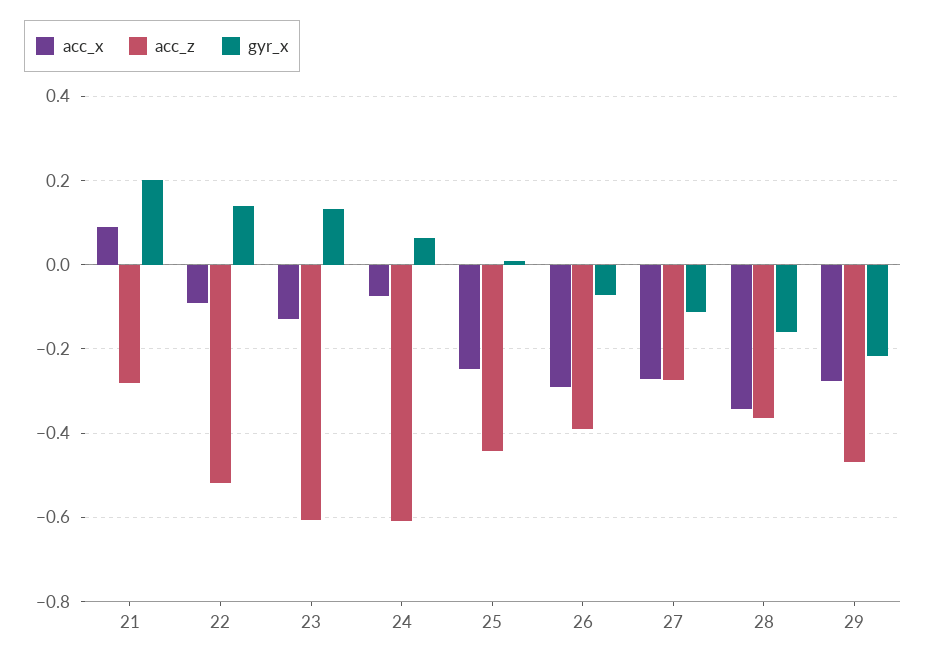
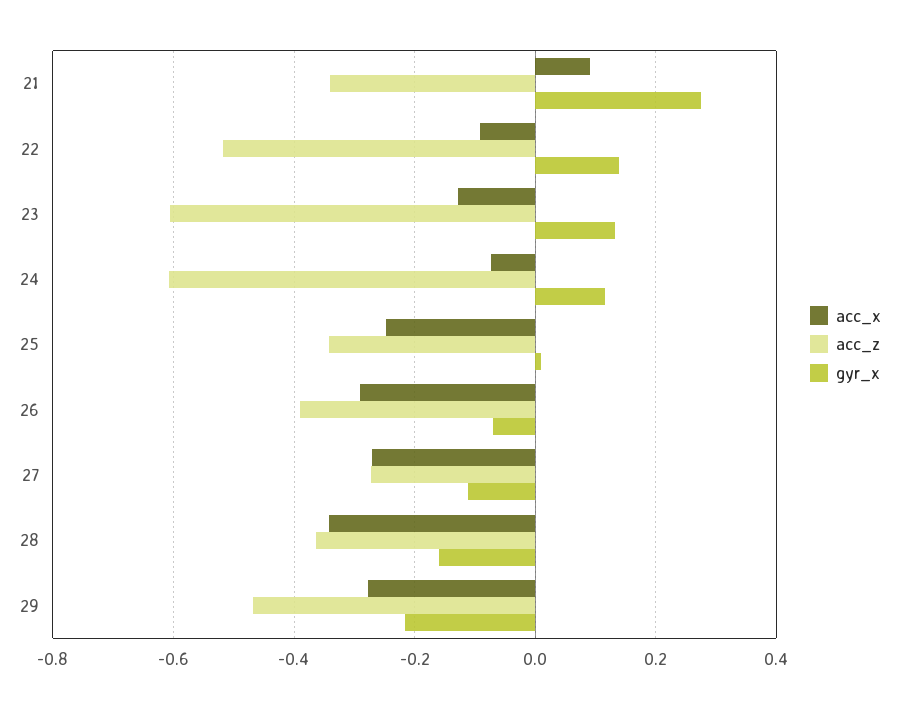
acc_z, 21: -0.28 -> -0.34
gyr_x, 21: 0.2 -> 0.28
gyr_x, 24: 0.06 -> 0.12
acc_z, 25: -0.44 -> -0.34

